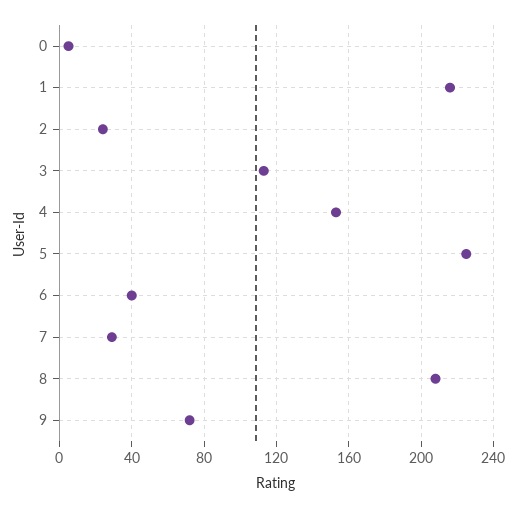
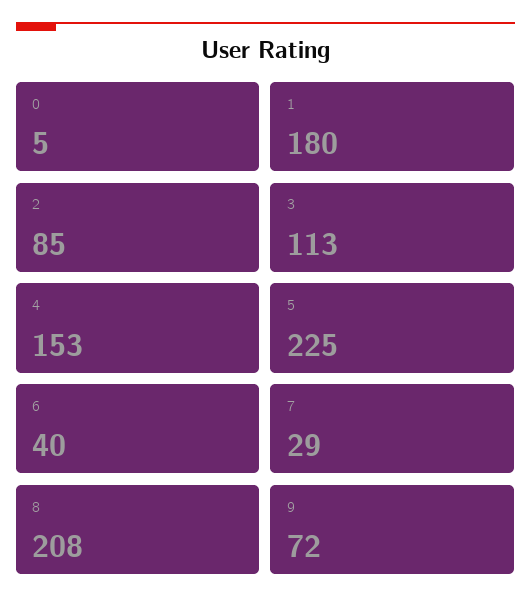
1: 215 -> 180
2: 25 -> 85

